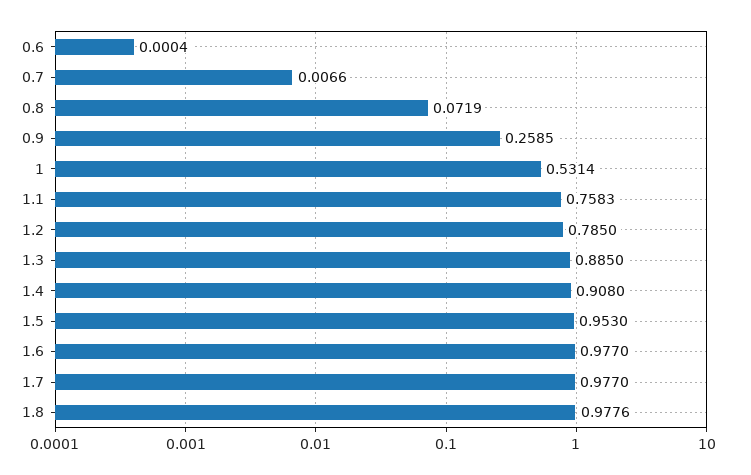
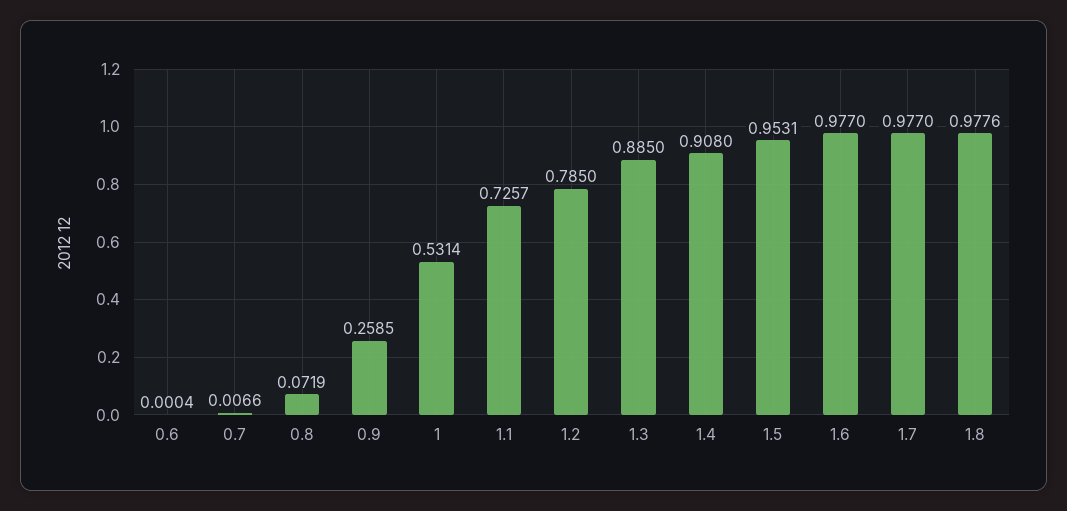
1.1: 0.7583 -> 0.7257
1.5: 0.953 -> 0.9531

